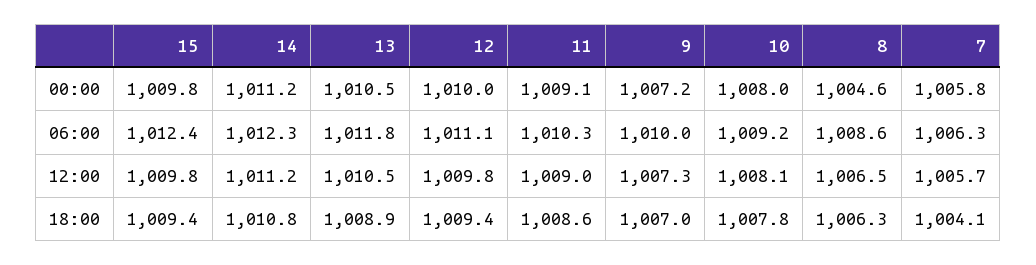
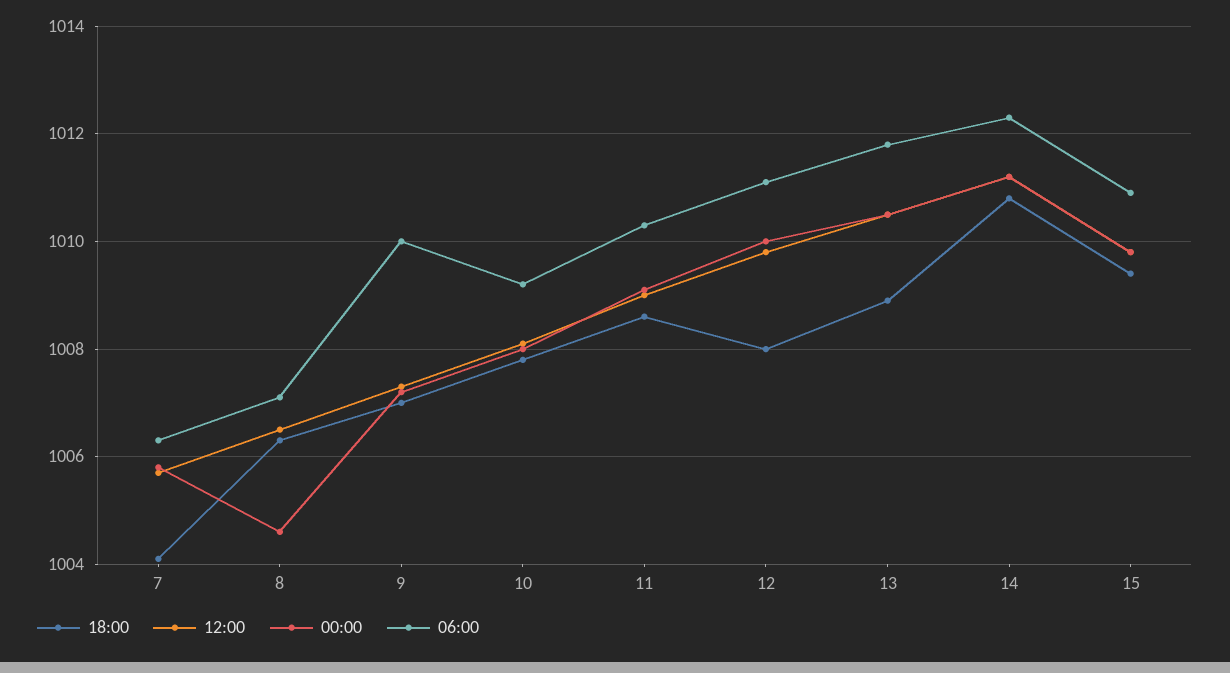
06:00, 15: 1012.4 -> 1011
06:00, 8: 1008.6 -> 1007
18:00, 12: 1009.4 -> 1008

